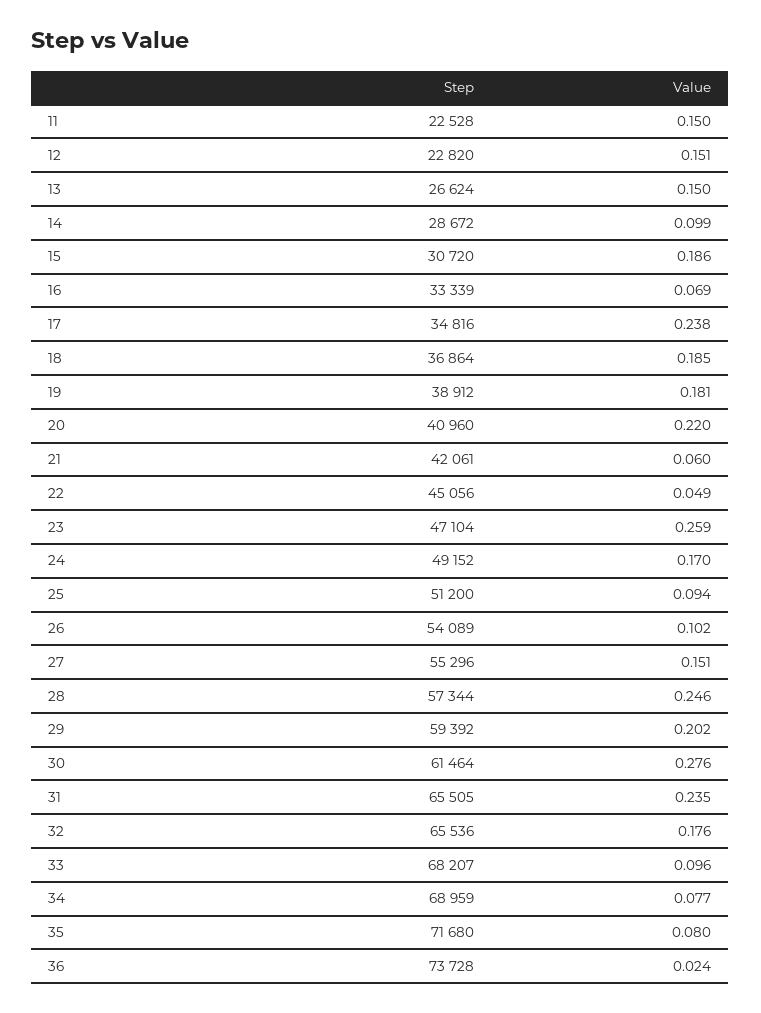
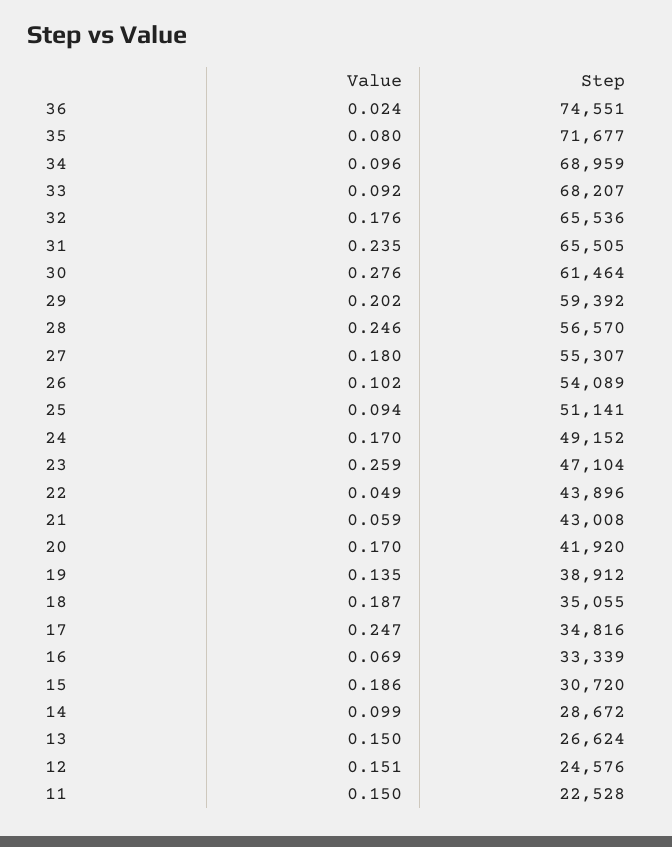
Step, 12: 22820 -> 24576
Value, 17: 0.238 -> 0.247
Step, 18: 36864 -> 35055
Value, 18: 0.185 -> 0.187
Value, 19: 0.181 -> 0.135
Step, 20: 40960 -> 41920
Value, 20: 0.22 -> 0.17
Step, 21: 42061 -> 43008
Value, 21: 0.06 -> 0.059
Step, 22: 45056 -> 43896
Step, 25: 51200 -> 51141
Step, 27: 55296 -> 55307
Value, 27: 0.151 -> 0.18
Step, 28: 57344 -> 56570
Value, 33: 0.096 -> 0.092
Value, 34: 0.077 -> 0.096
Step, 35: 71680 -> 71677
Step, 36: 73728 -> 74551

